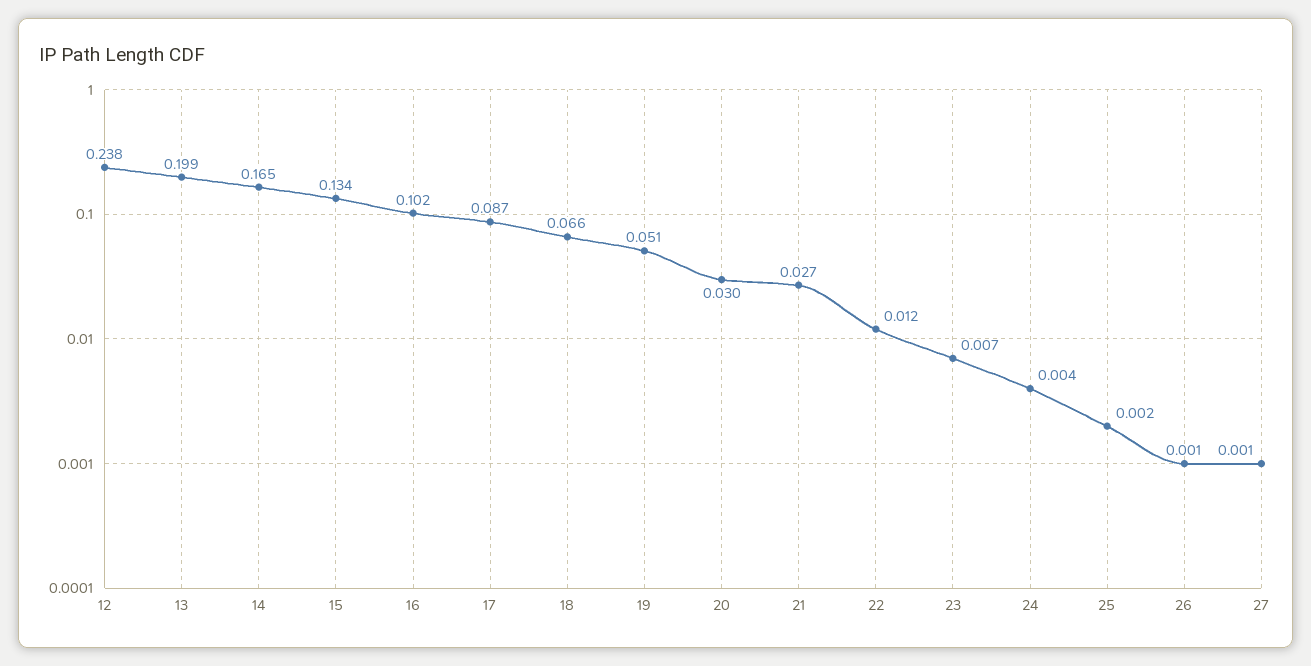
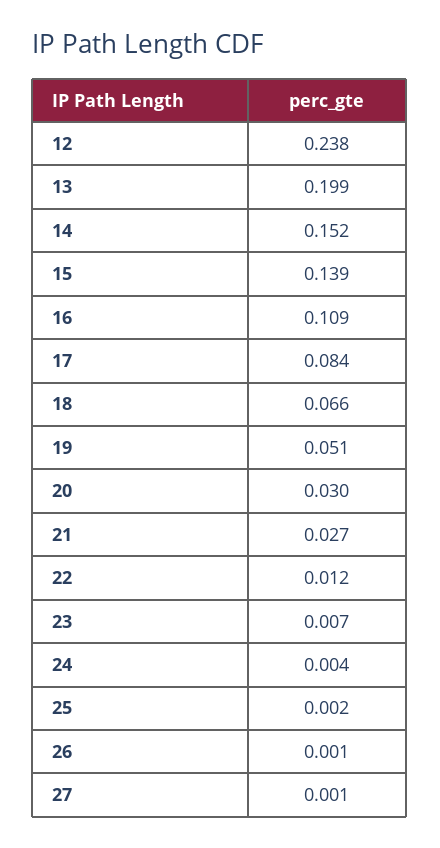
14: 0.165 -> 0.152
15: 0.134 -> 0.139
16: 0.102 -> 0.109
17: 0.087 -> 0.084

